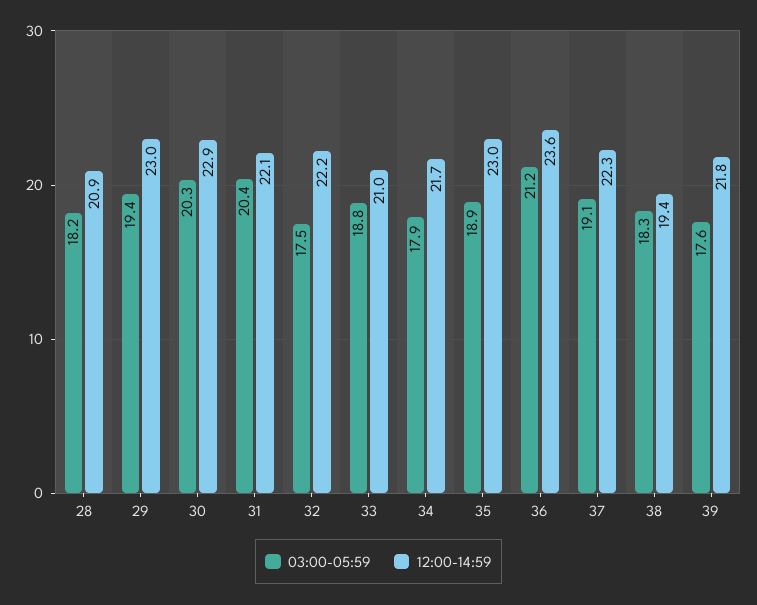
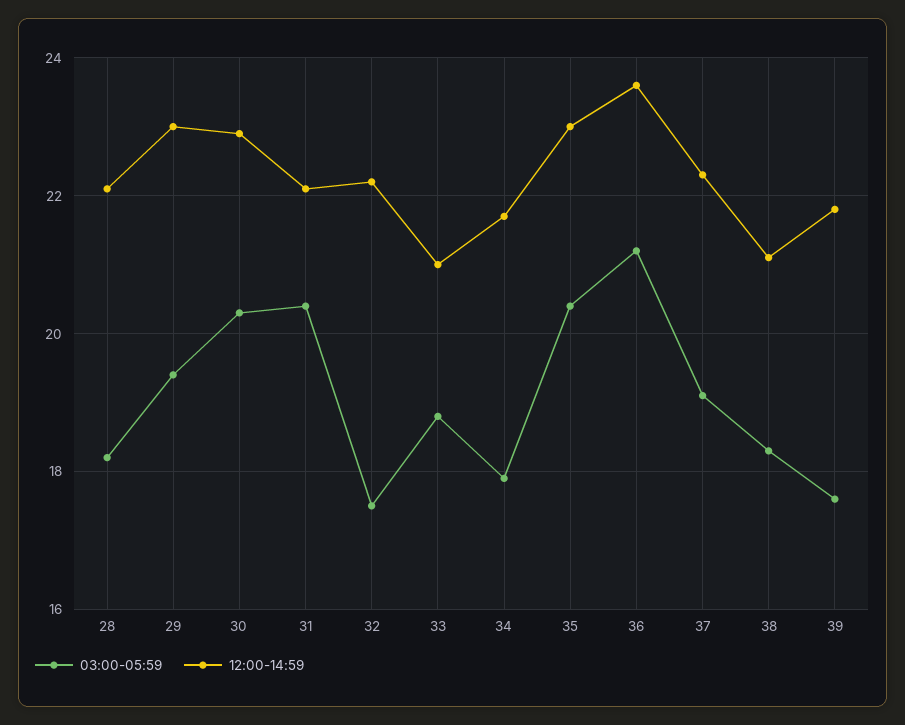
12:00-14:59, 28: 20.9 -> 22
03:00-05:59, 35: 18.9 -> 20.5
12:00-14:59, 38: 19.4 -> 21

